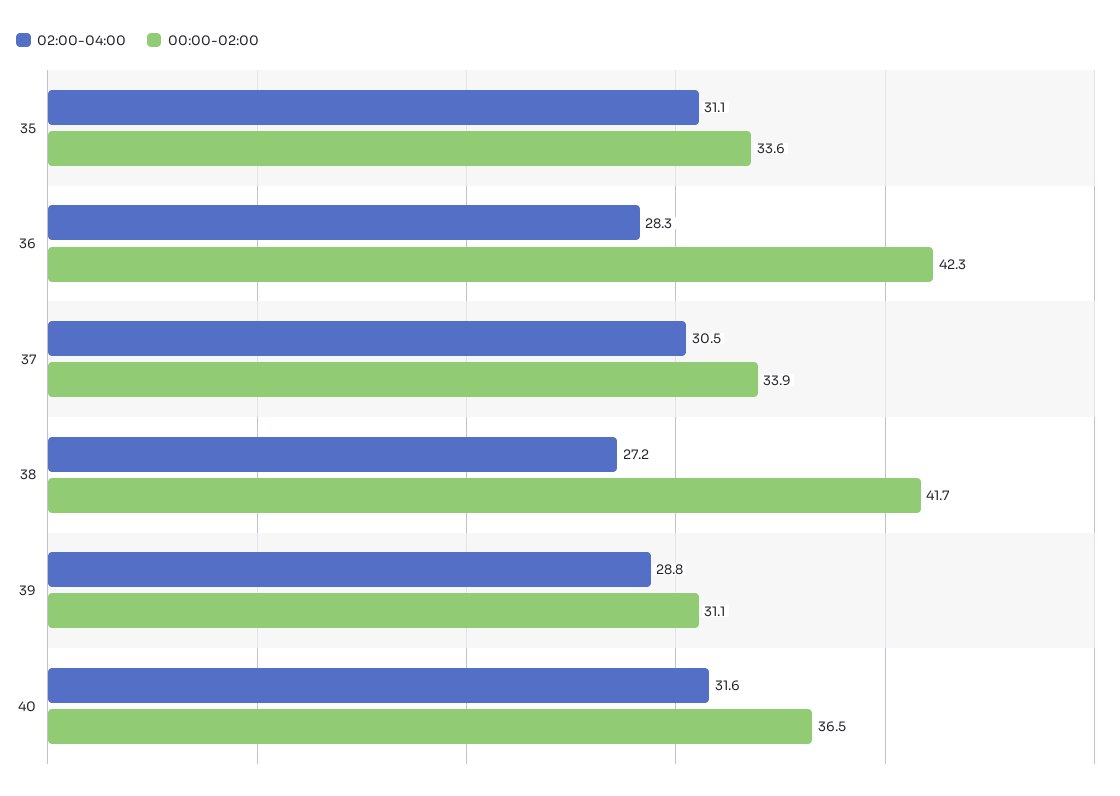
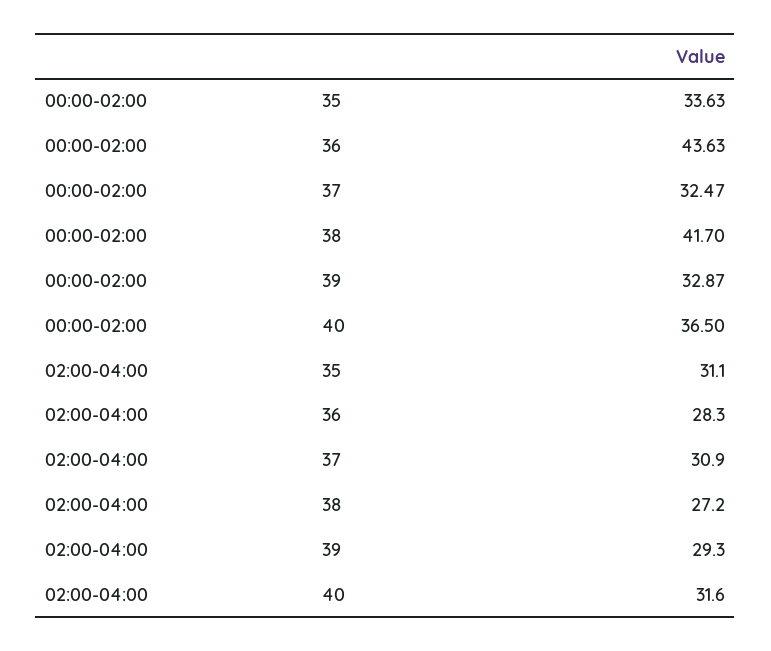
00:00-02:00, 36: 42.3 -> 43.63
02:00-04:00, 37: 30.5 -> 30.9
00:00-02:00, 37: 33.9 -> 32.47
02:00-04:00, 39: 28.8 -> 29.3
00:00-02:00, 39: 31.1 -> 32.87

